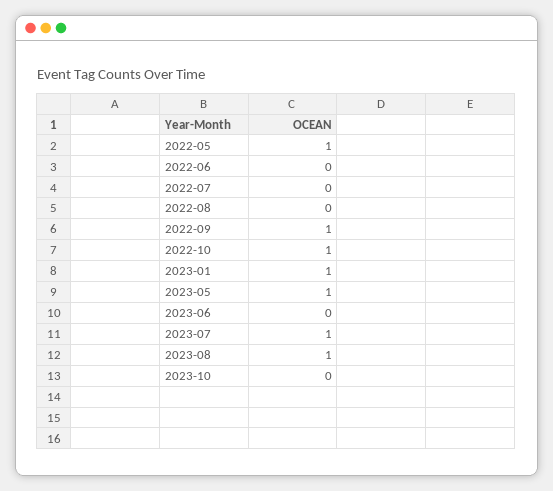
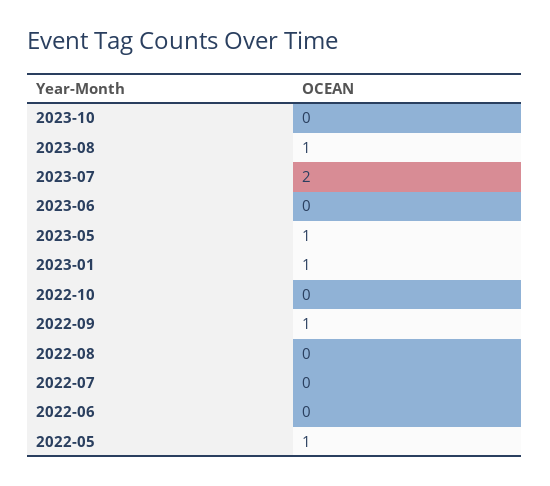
2022-10: 1 -> 0
2023-07: 1 -> 2

